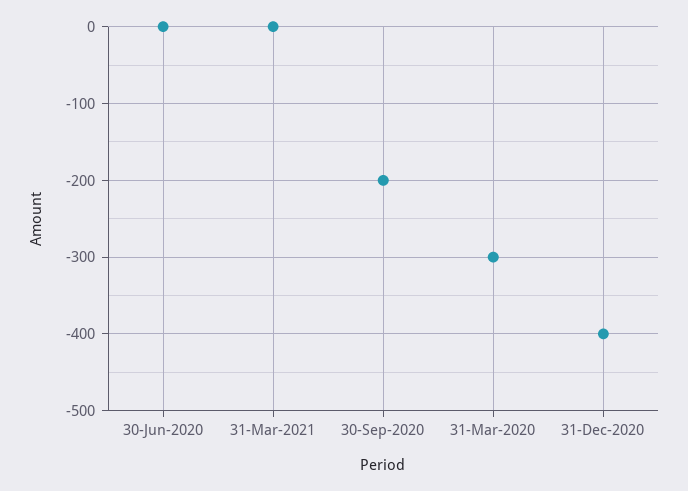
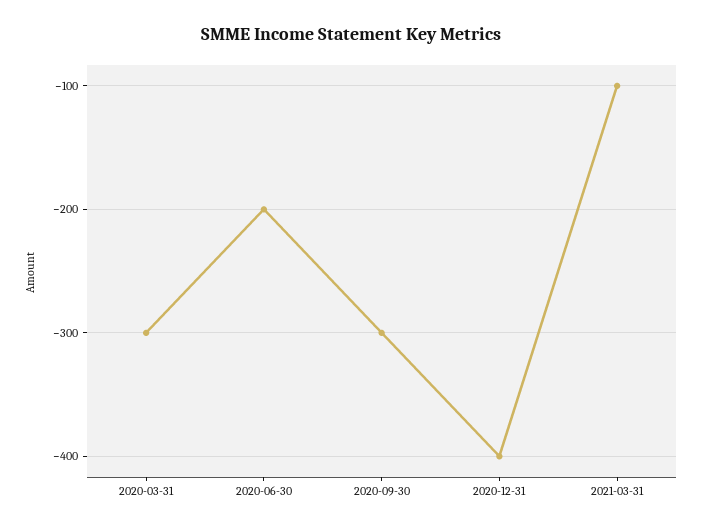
30-Jun-2020: 0 -> -200
31-Mar-2021: 0 -> -100
30-Sep-2020: -200 -> -300

